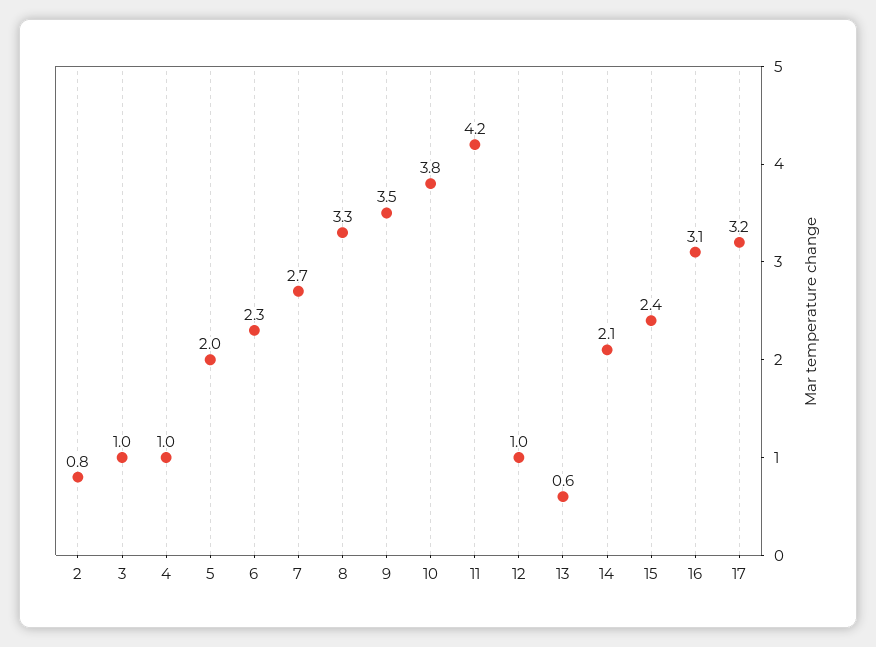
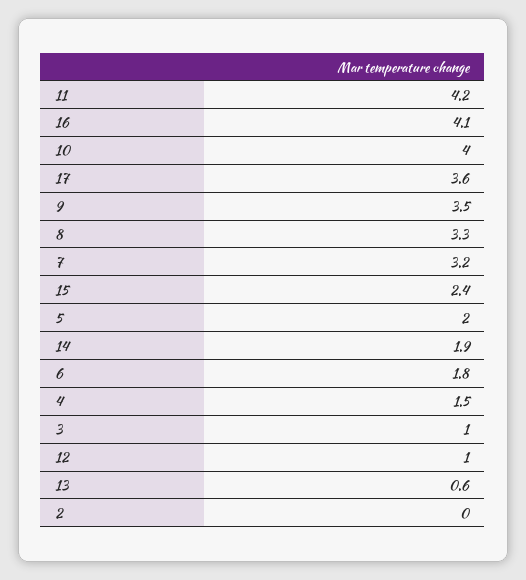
2: 0.8 -> 0
4: 1 -> 1.5
6: 2.3 -> 1.8
7: 2.7 -> 3.2
10: 3.8 -> 4
14: 2.1 -> 1.9
16: 3.1 -> 4.1
17: 3.2 -> 3.6

